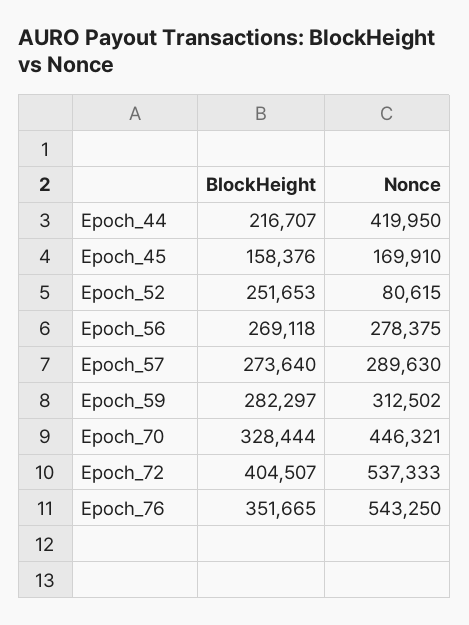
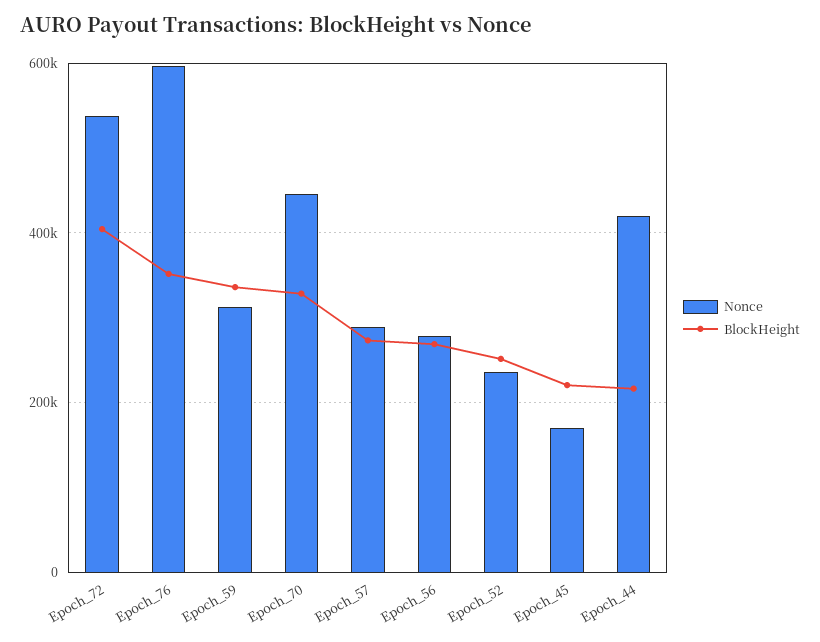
BlockHeight, Epoch_45: 158376 -> 220000
Nonce, Epoch_52: 80615 -> 240000
BlockHeight, Epoch_59: 282297 -> 340000
Nonce, Epoch_76: 543250 -> 600000

